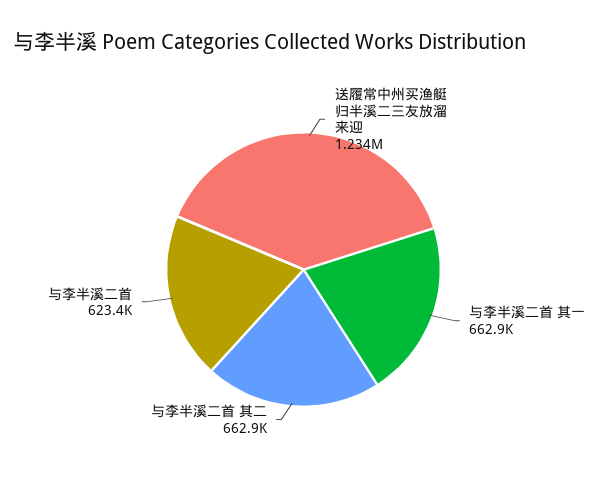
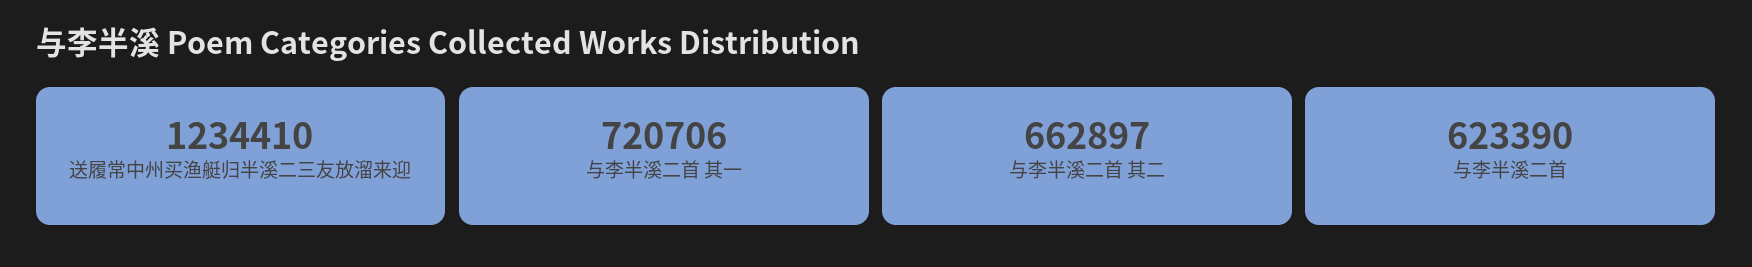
与李半溪二首 其一: 662900 -> 720706

